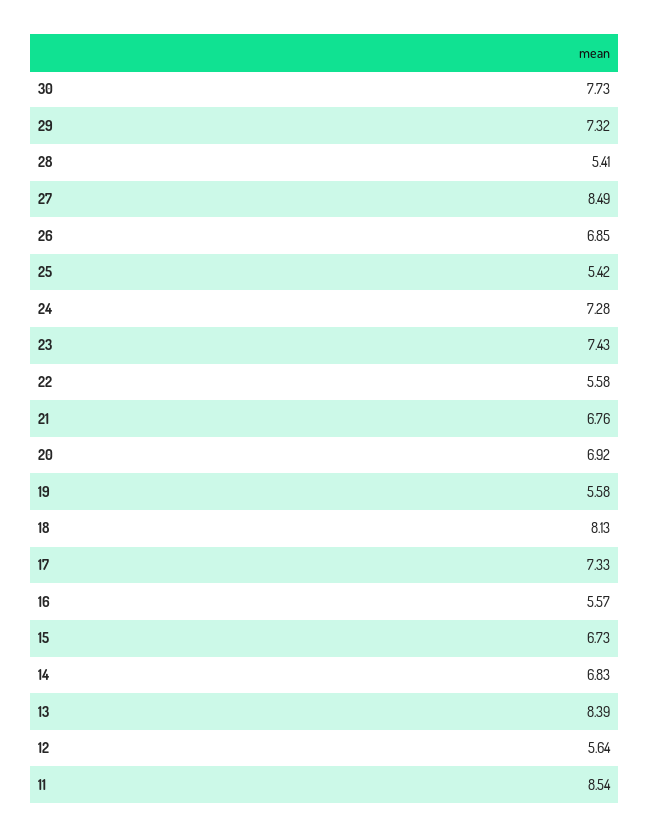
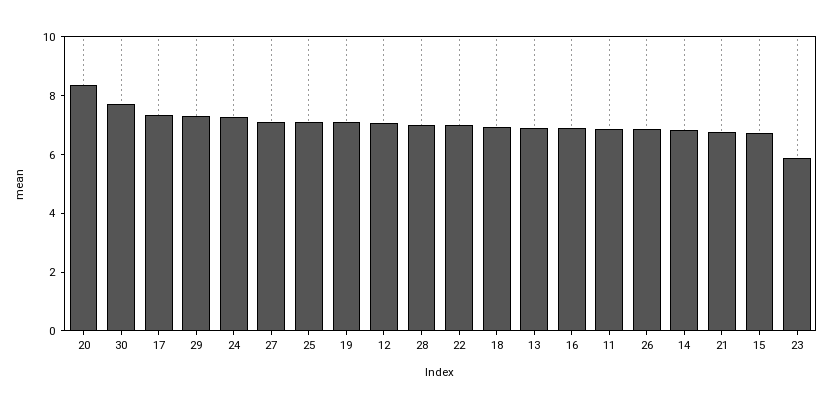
28: 5.41 -> 7
27: 8.49 -> 7
25: 5.42 -> 7
23: 7.43 -> 6
22: 5.58 -> 7
20: 6.92 -> 8.5
19: 5.58 -> 7
18: 8.13 -> 7
16: 5.57 -> 7
13: 8.39 -> 7
12: 5.64 -> 7
11: 8.54 -> 7

